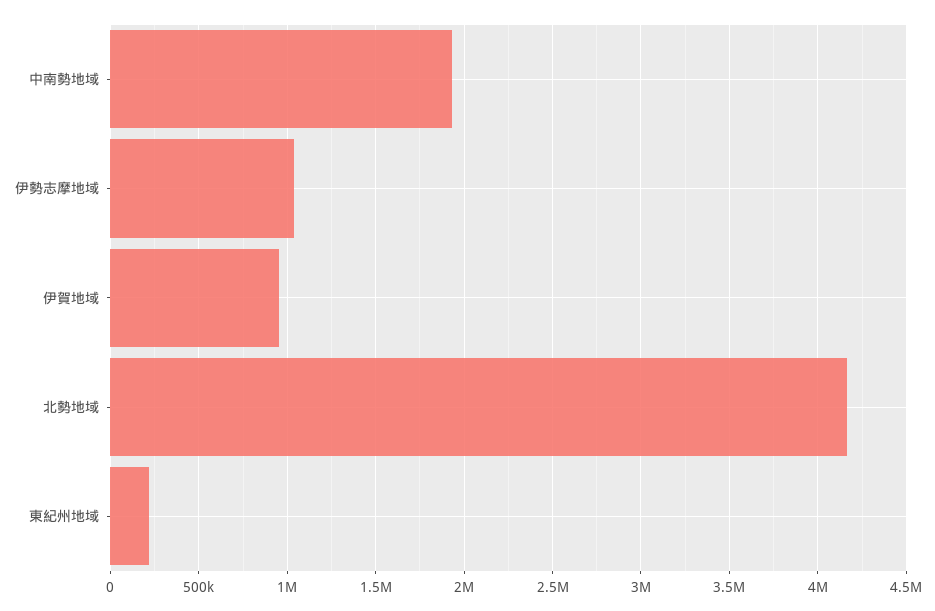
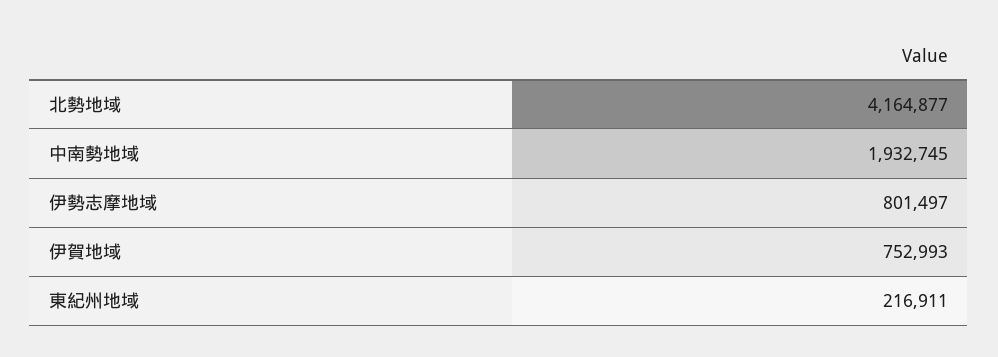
伊勢志摩地域: 1050000 -> 801497
伊賀地域: 950000 -> 752993

